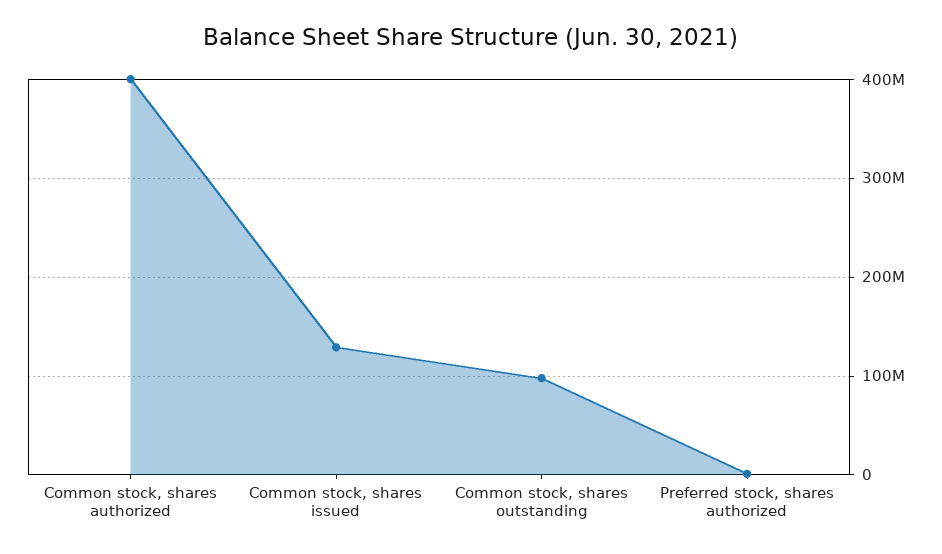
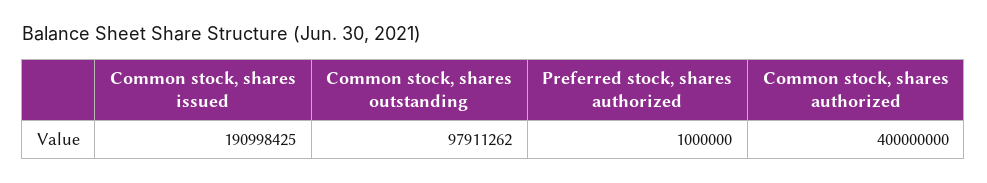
Common stock, shares issued: 130000000 -> 190998425

